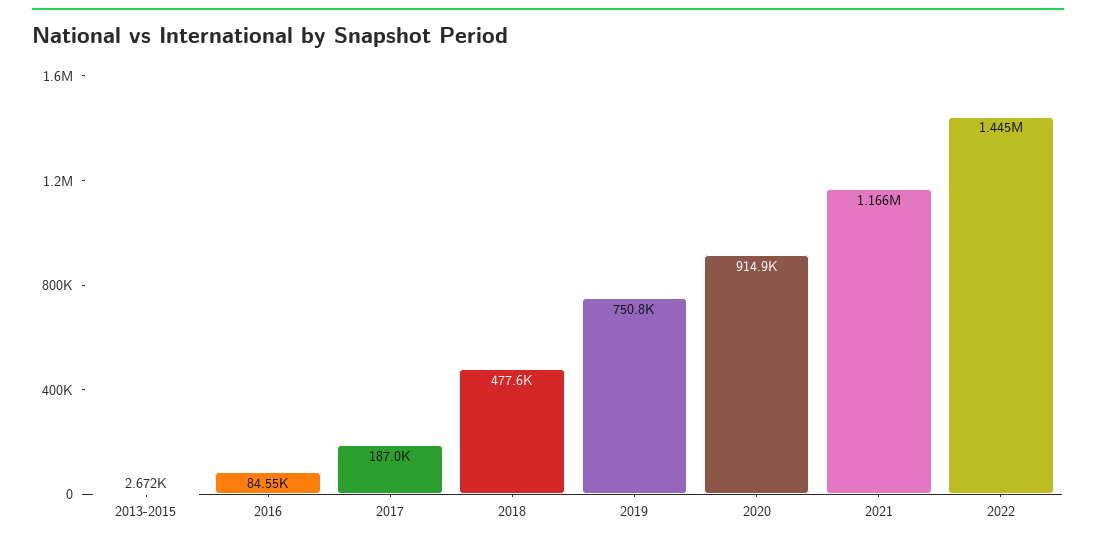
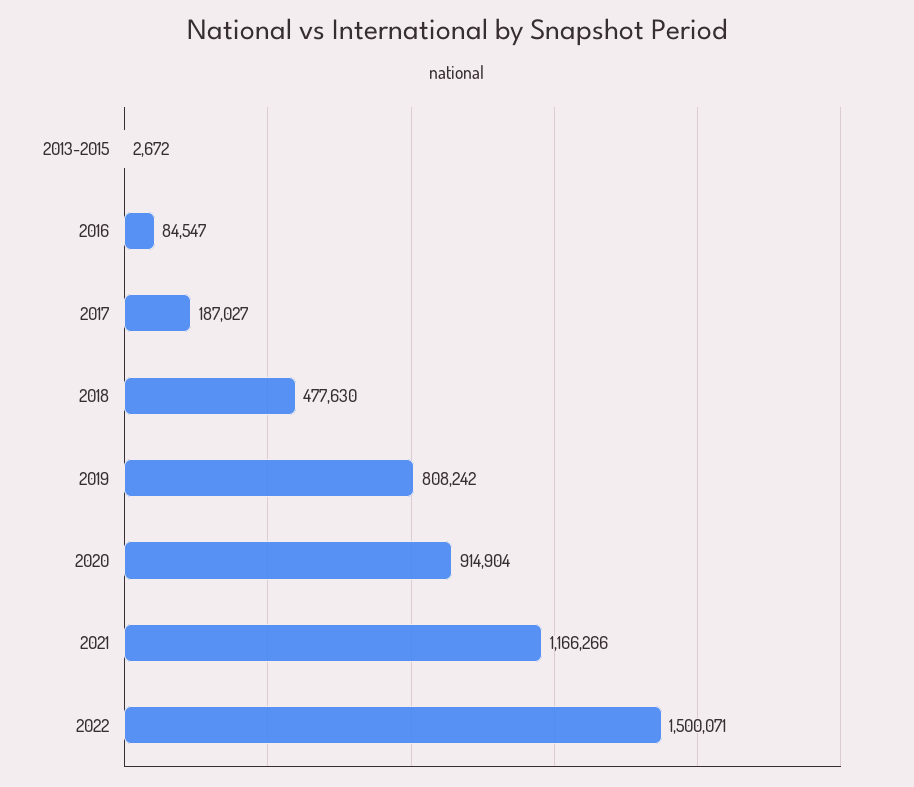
2019: 750800 -> 808242
2022: 1445000 -> 1500071

